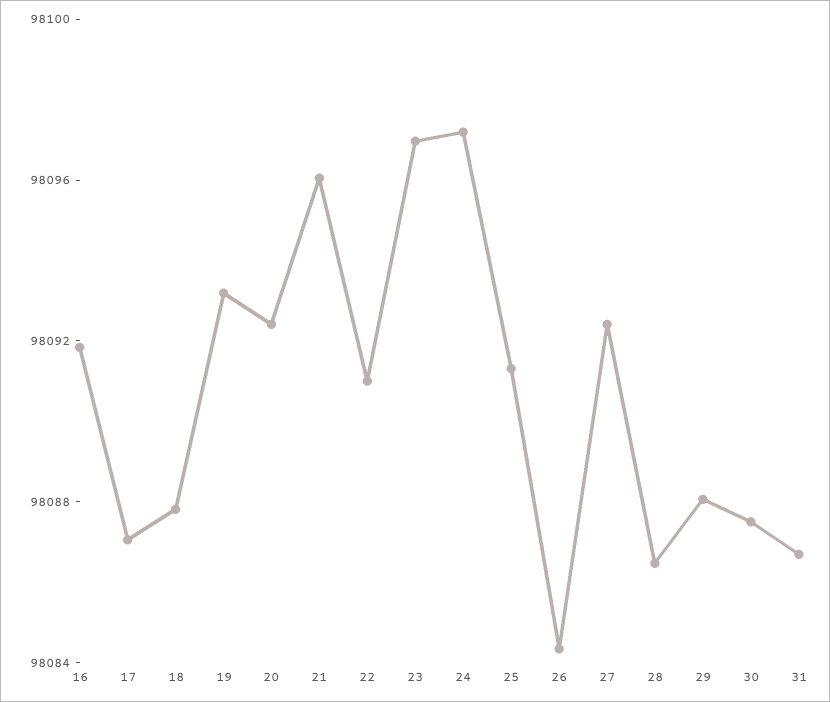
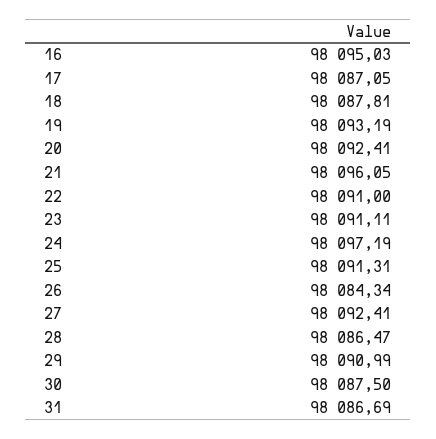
16: 98092 -> 98095.03
23: 98097 -> 98091.11
29: 98088 -> 98090.99

